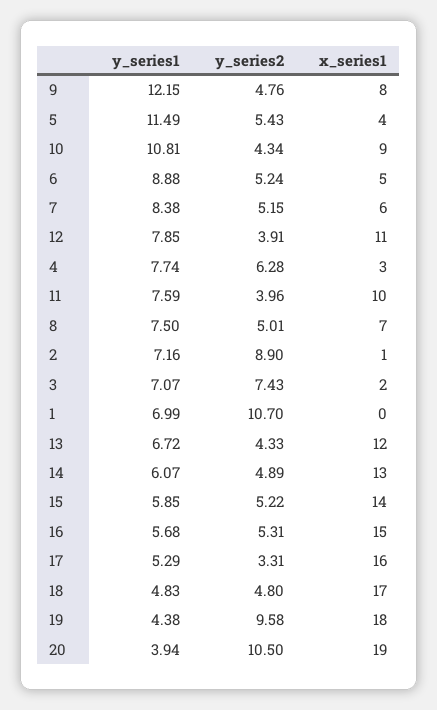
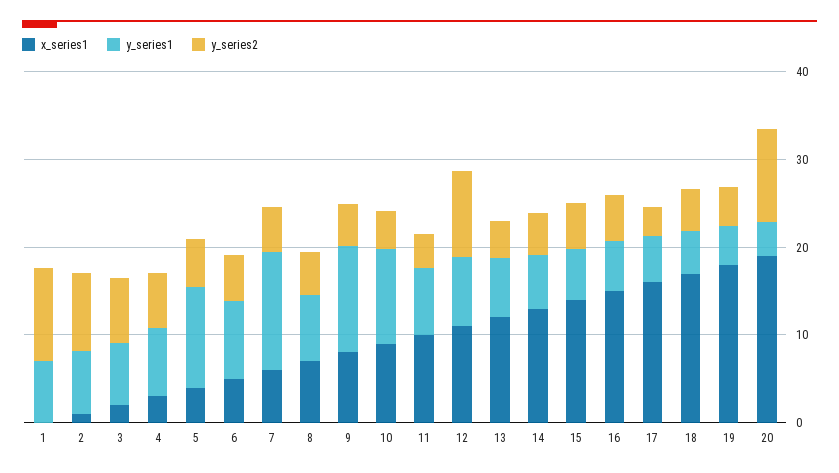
y_series1, 7: 8.38 -> 14
y_series2, 12: 3.91 -> 10
y_series2, 19: 9.58 -> 4

